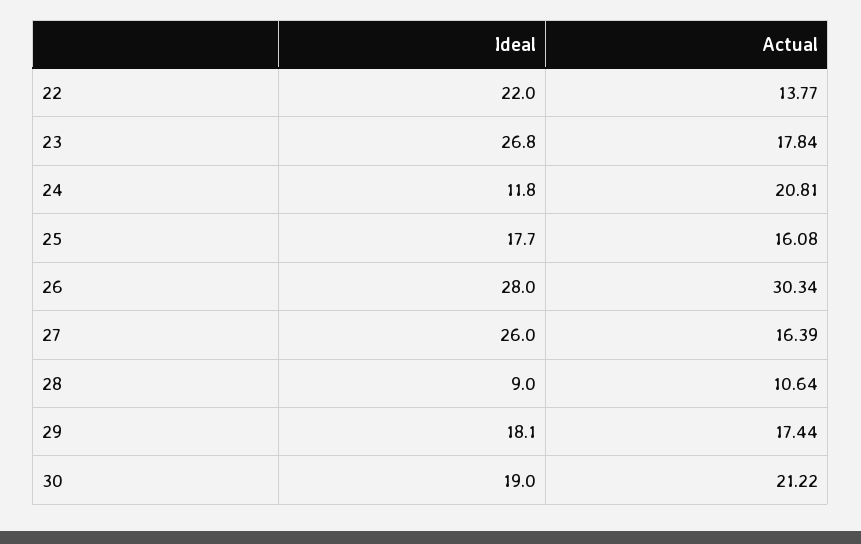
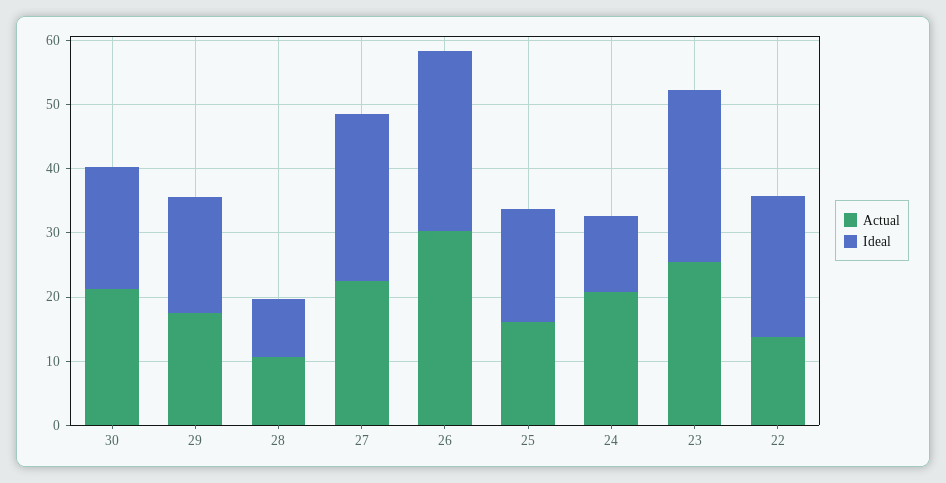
Actual, 23: 17.84 -> 26
Actual, 27: 16.39 -> 22

